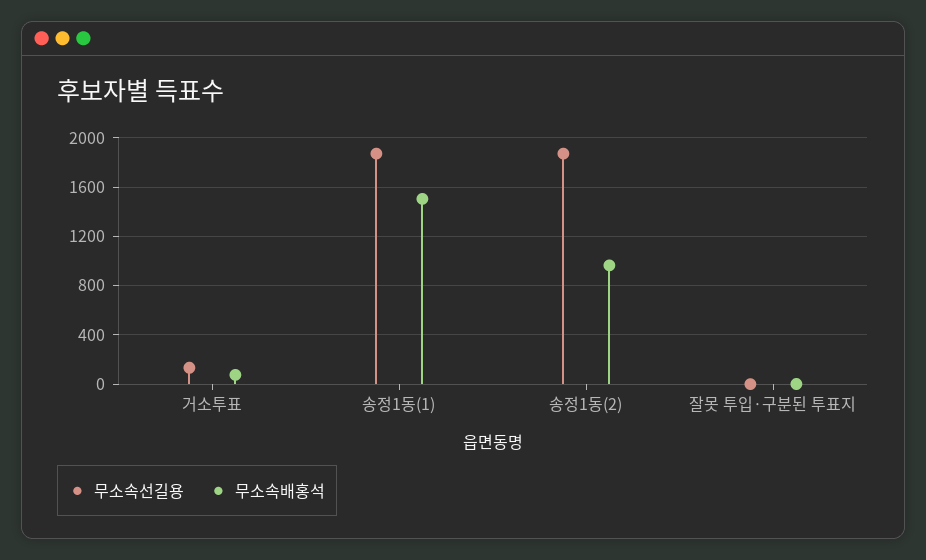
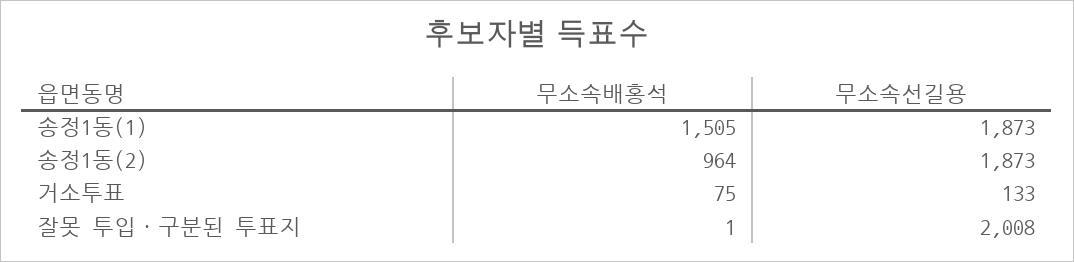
무소속선길용, 잘못 투입·구분된 투표지: 0 -> 2008

